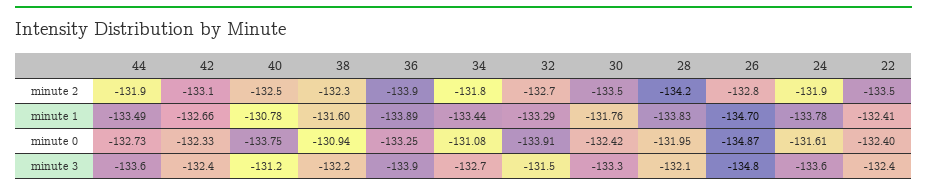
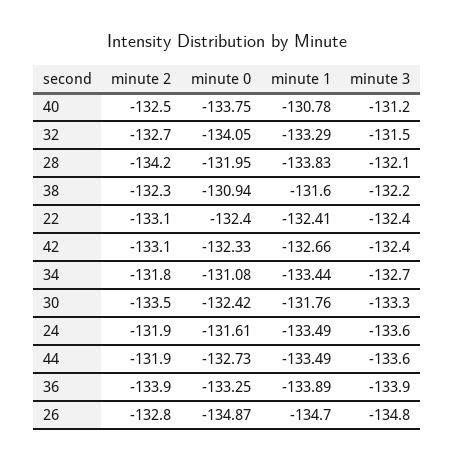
22, minute 2: -133.5 -> -133.1
24, minute 1: -133.78 -> -133.49
32, minute 0: -133.91 -> -134.05

